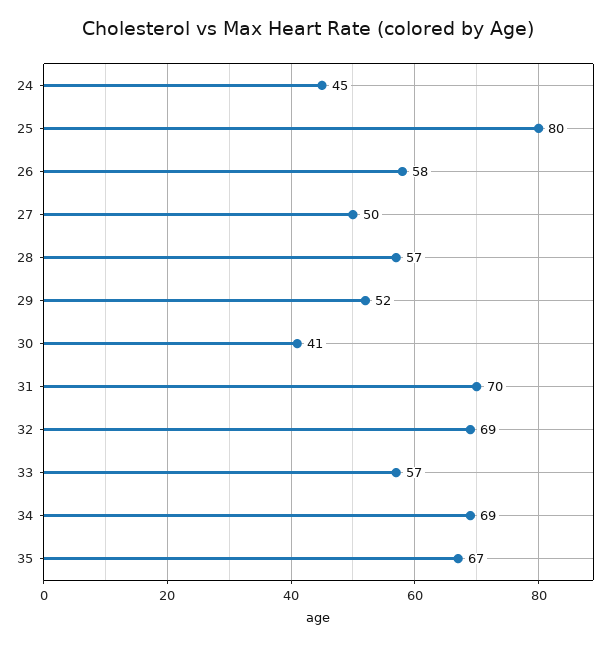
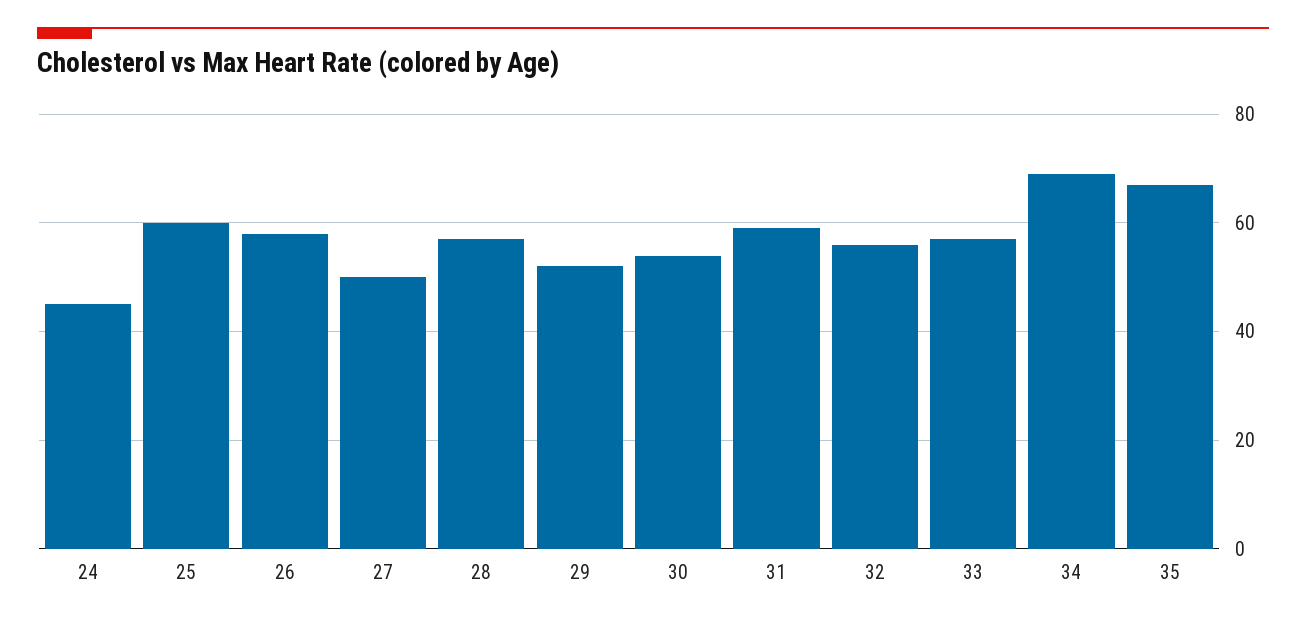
25: 80 -> 60
30: 41 -> 55
31: 70 -> 60
32: 69 -> 55

